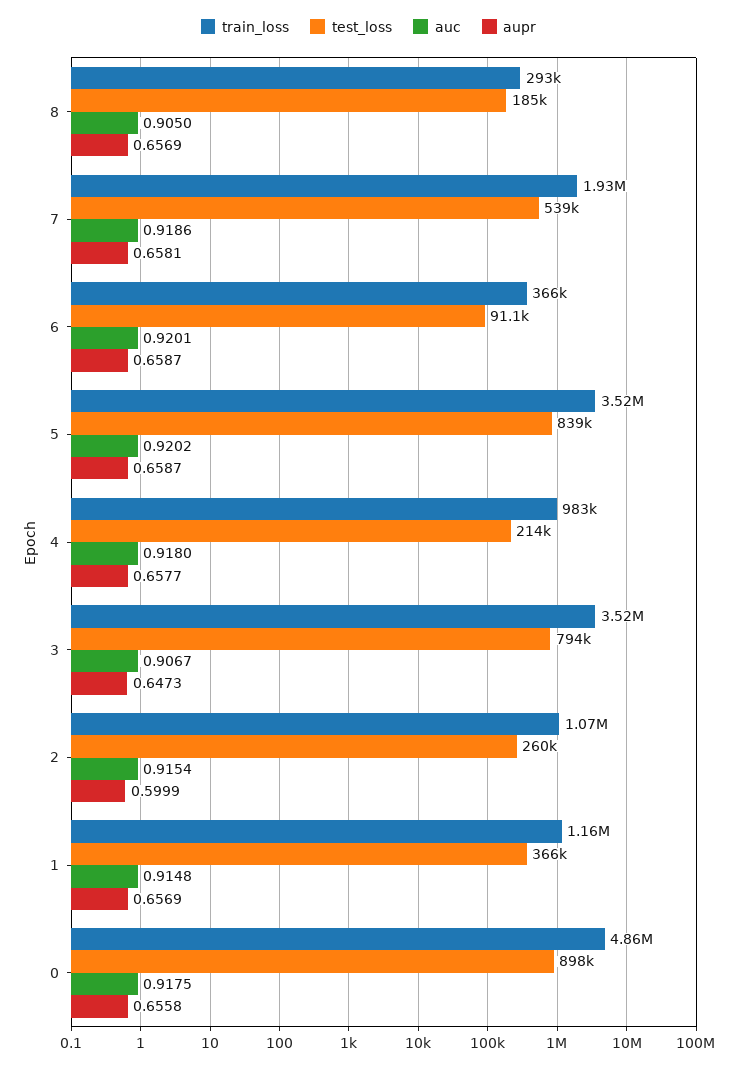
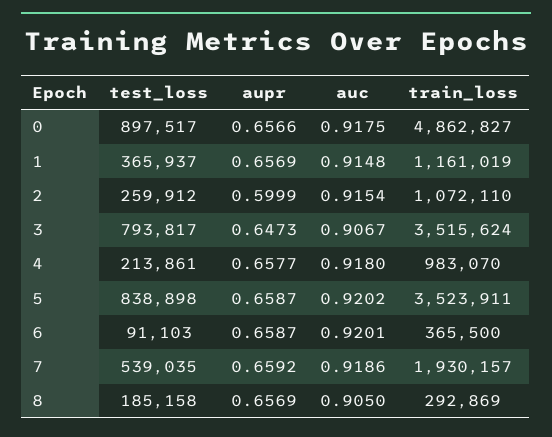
aupr, 7: 0.6581 -> 0.6592
aupr, 0: 0.6558 -> 0.6566

